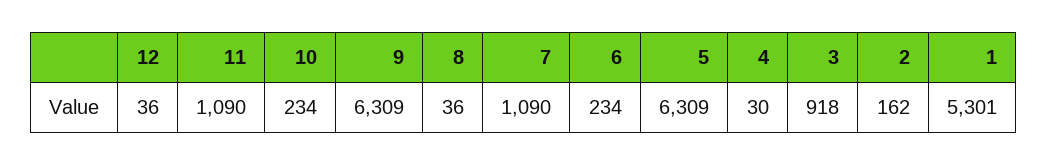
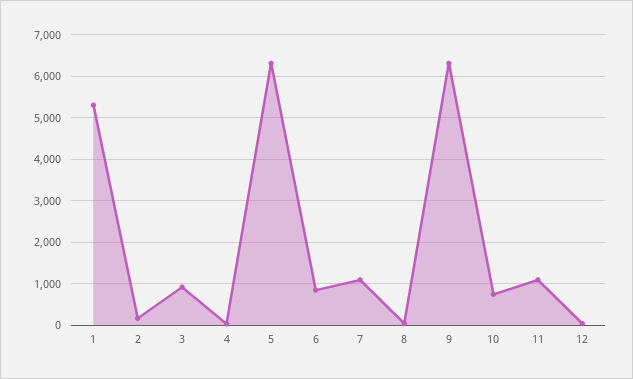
10: 234 -> 800
6: 234 -> 800

